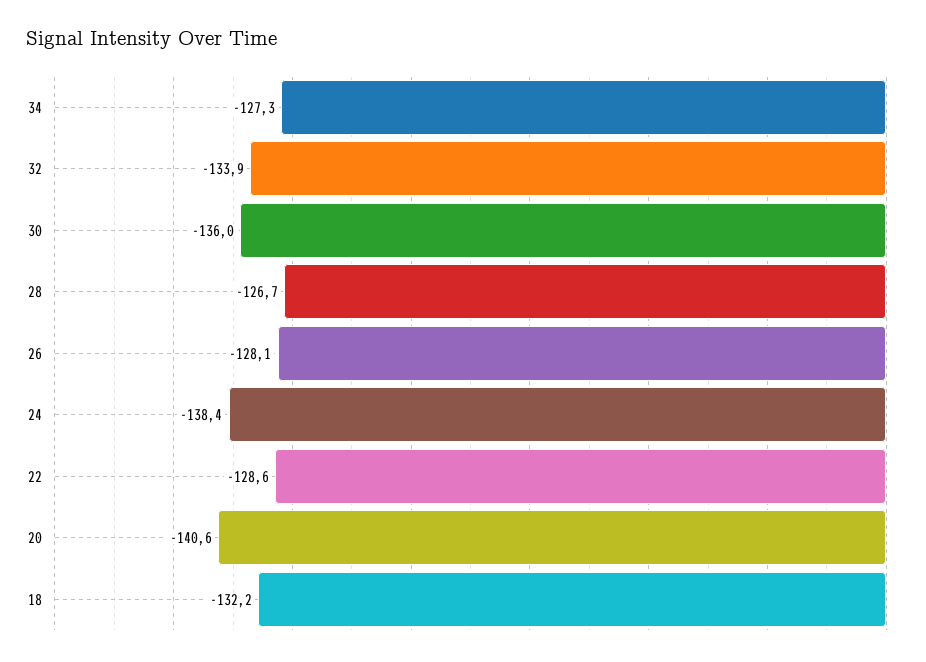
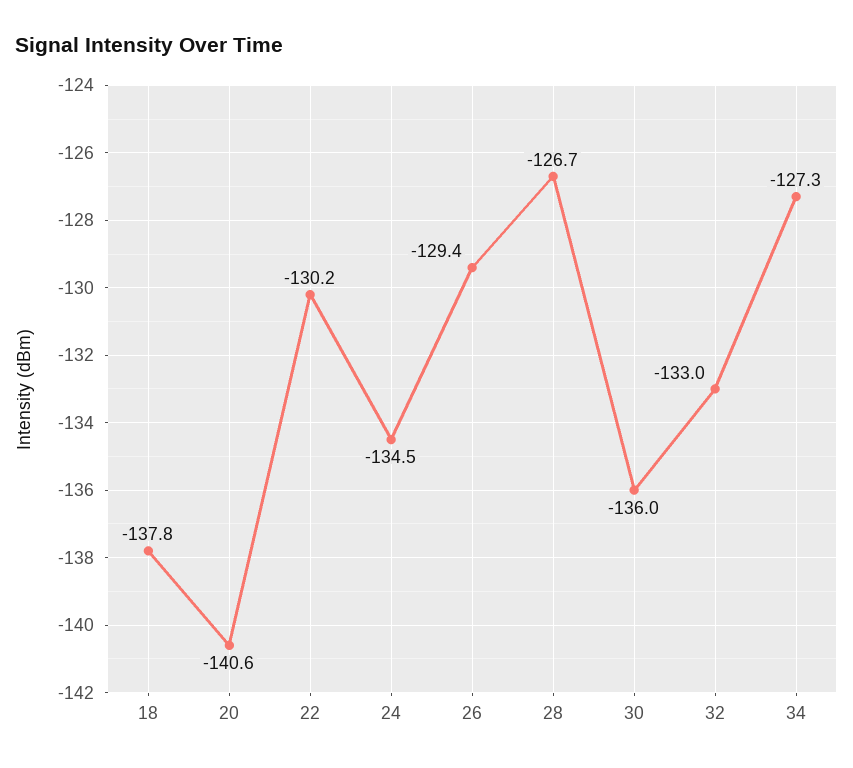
32: -133.9 -> -133
26: -128.1 -> -129.4
24: -138.4 -> -134.5
22: -128.6 -> -130.2
18: -132.2 -> -137.8

